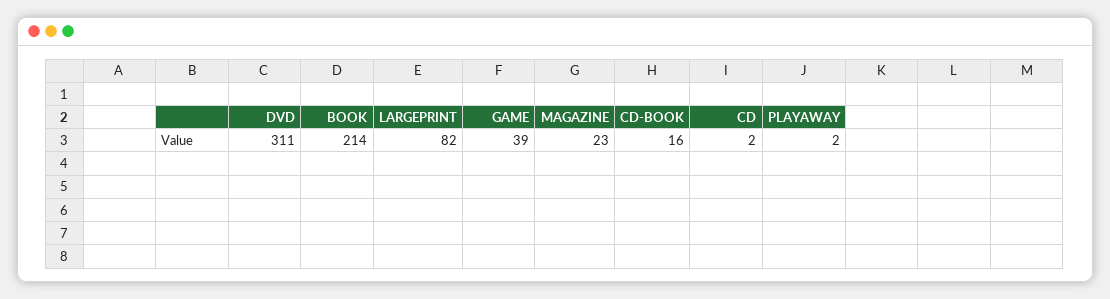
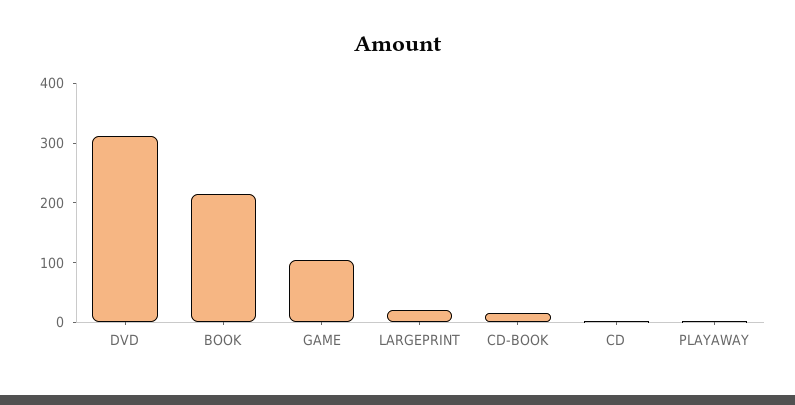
LARGEPRINT: 82 -> 20
GAME: 39 -> 100
MAGAZINE: 23 -> none

